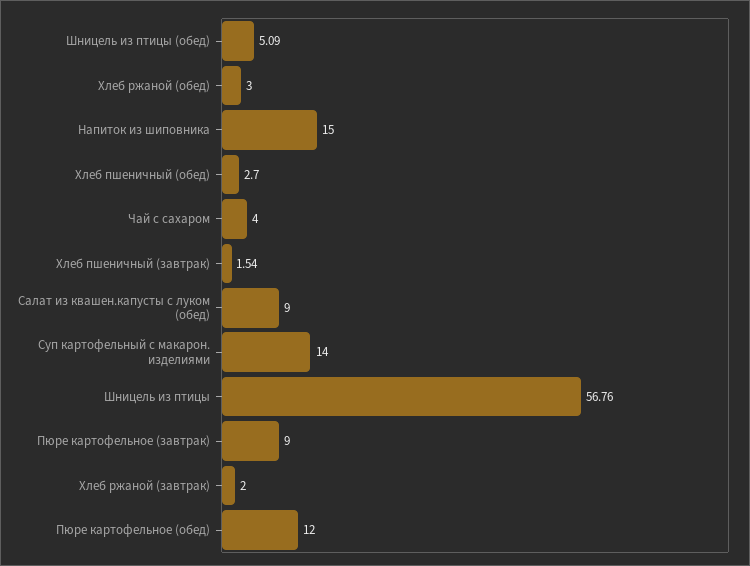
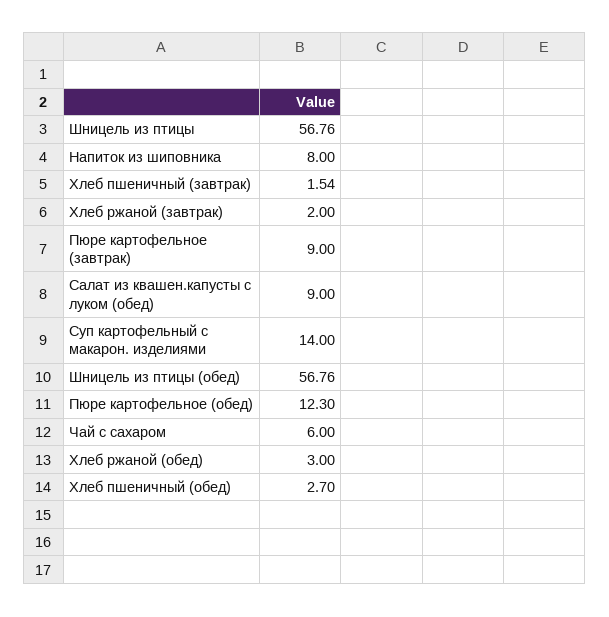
Шницель из птицы (обед): 5.09 -> 56.76
Напиток из шиповника: 15 -> 8
Чай с сахаром: 4 -> 6
Пюре картофельное (обед): 12 -> 12.3

